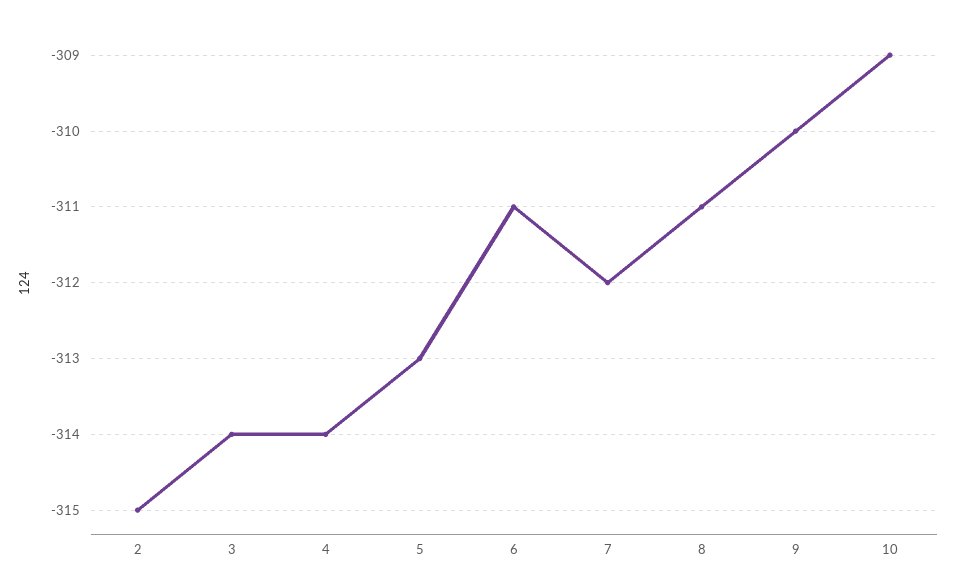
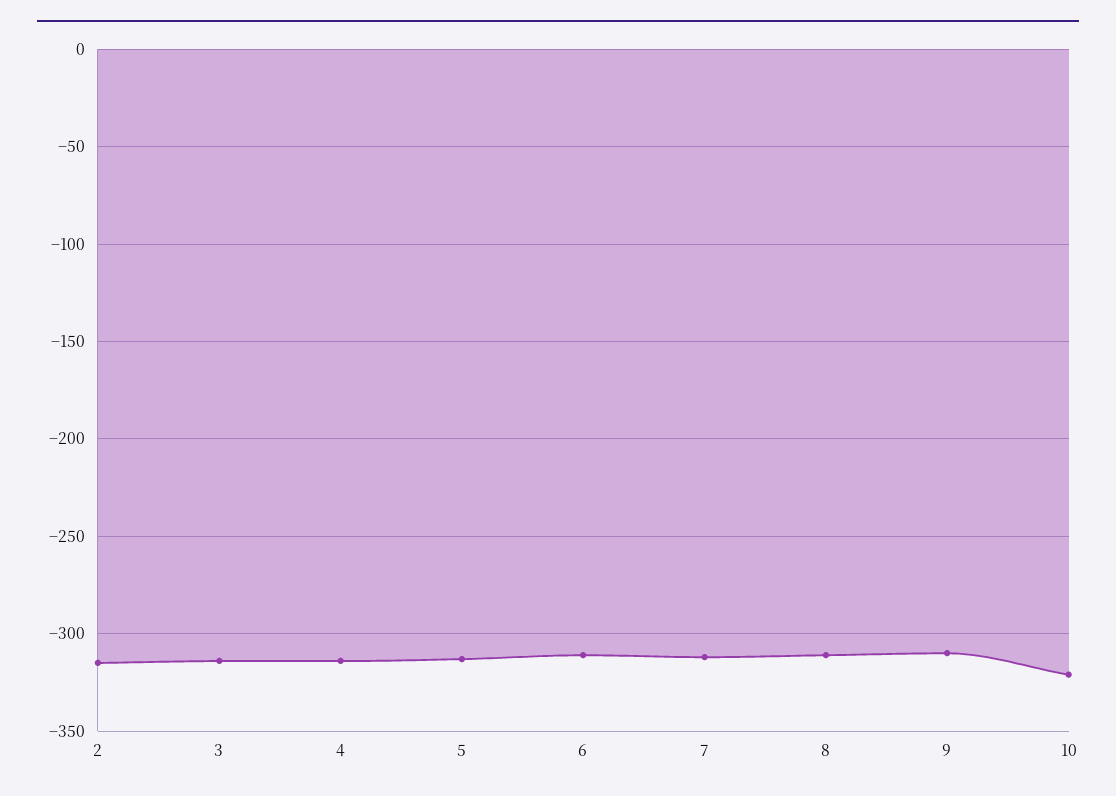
10: -309 -> -320

